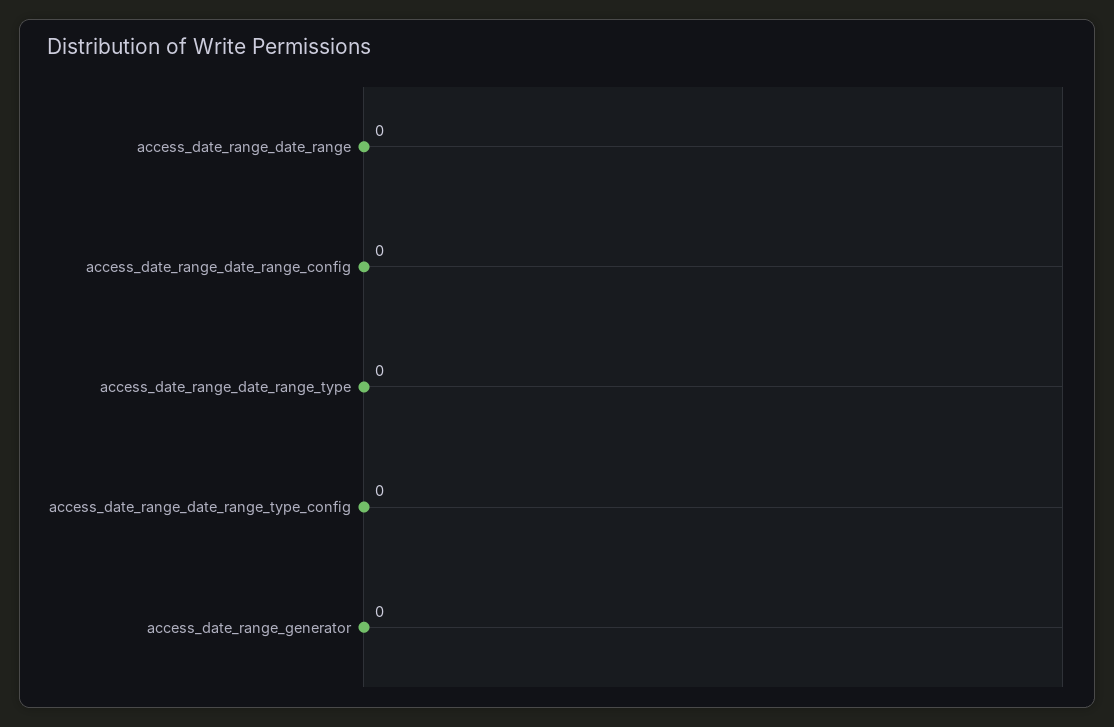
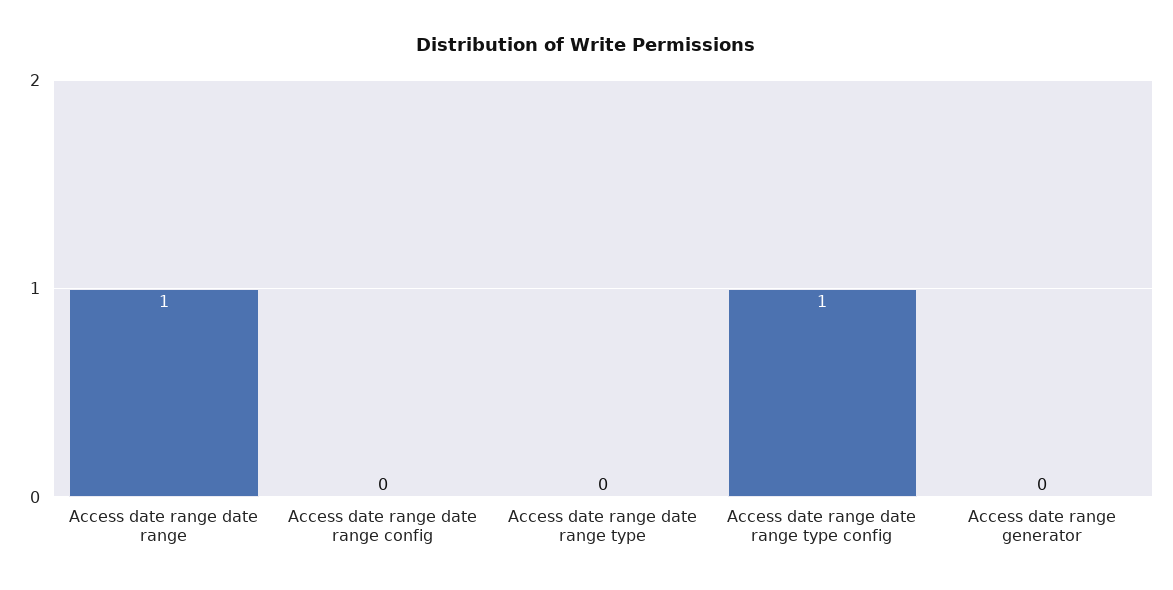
access_date_range_date_range: 0 -> 1
access_date_range_date_range_type_config: 0 -> 1

